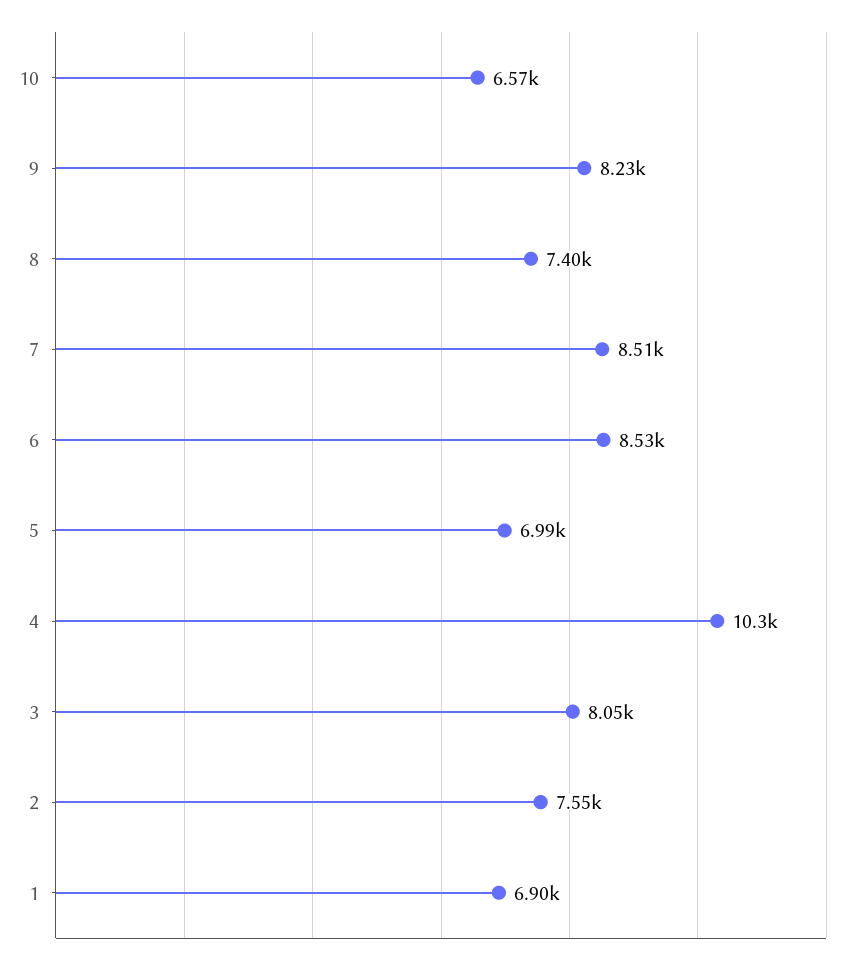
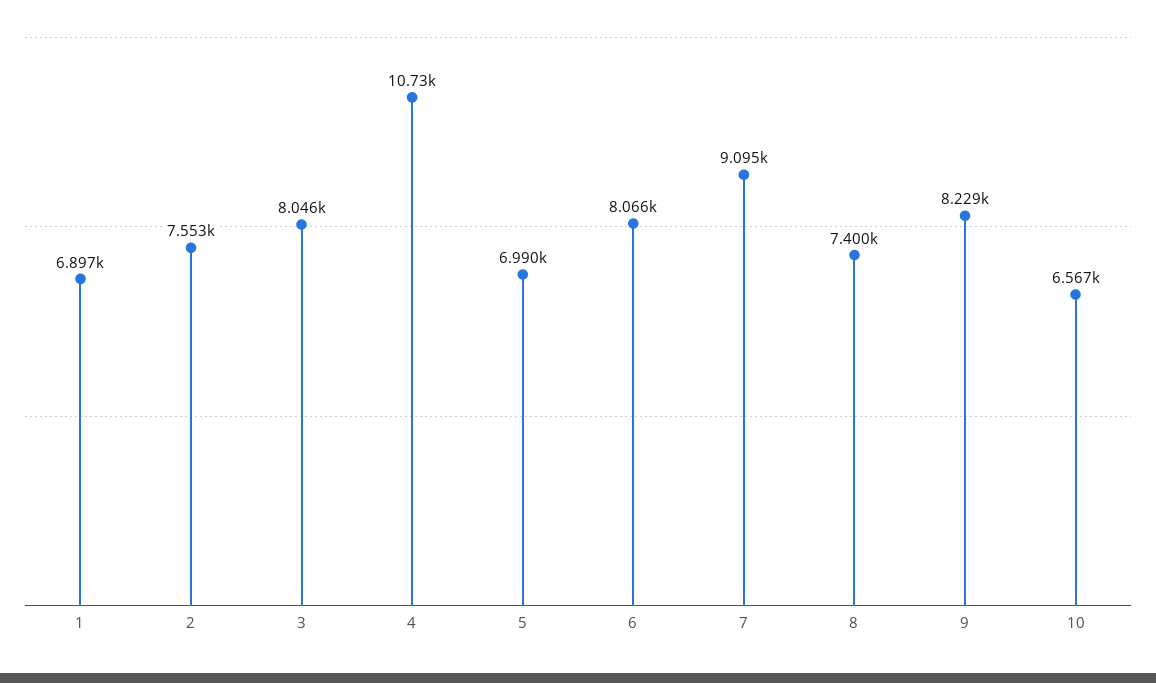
7: 8510 -> 9095
6: 8530 -> 8066
4: 10300 -> 10730

